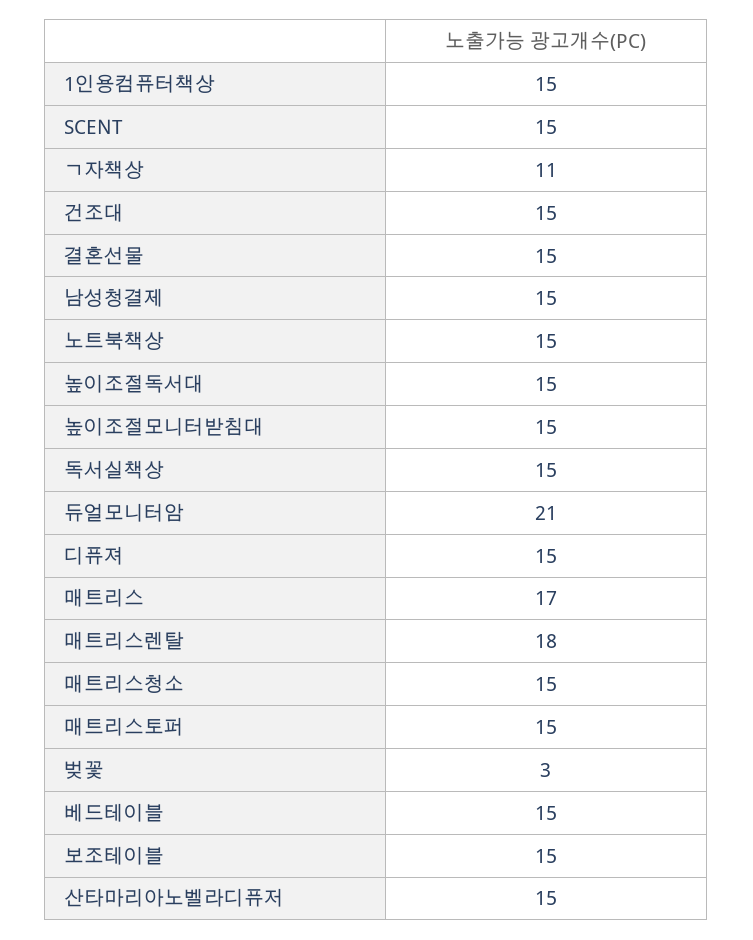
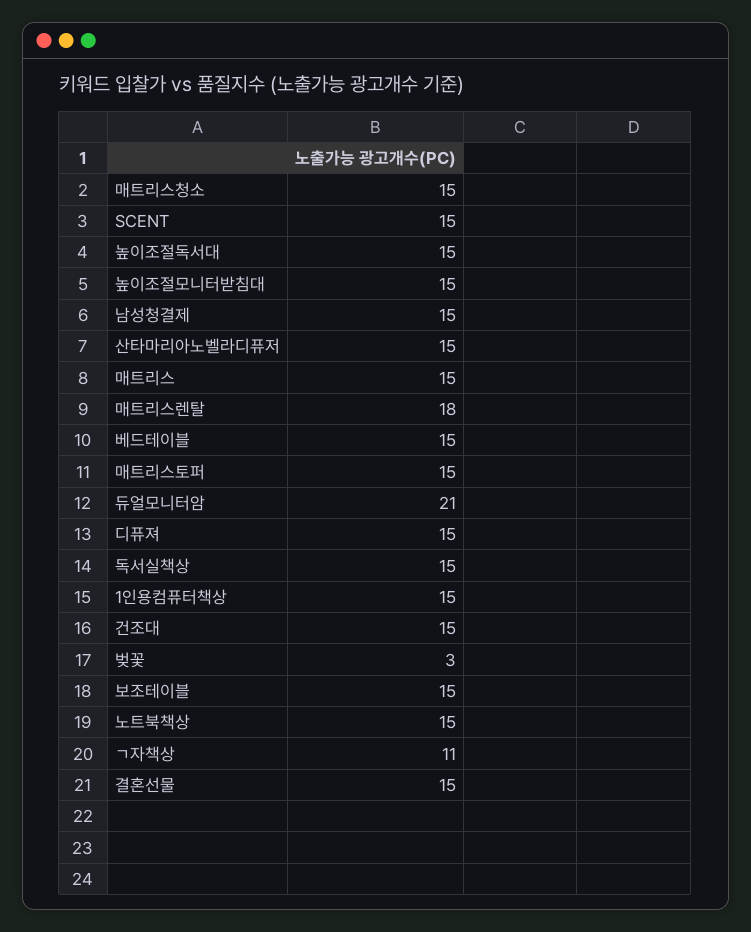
매트리스: 17 -> 15

